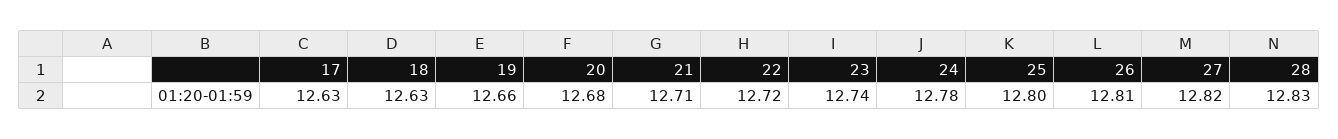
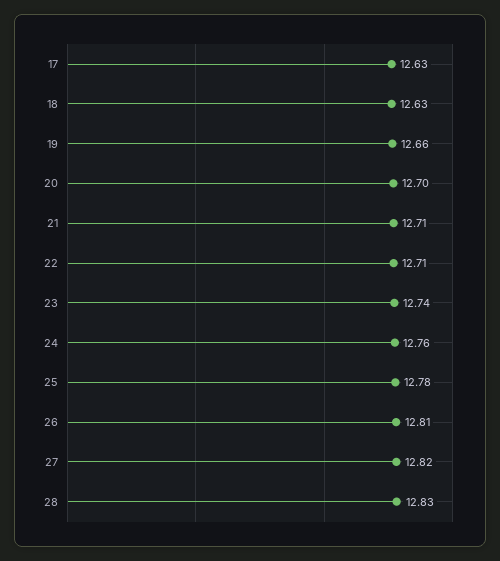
20: 12.68 -> 12.7
22: 12.72 -> 12.71
24: 12.78 -> 12.76
25: 12.8 -> 12.78

